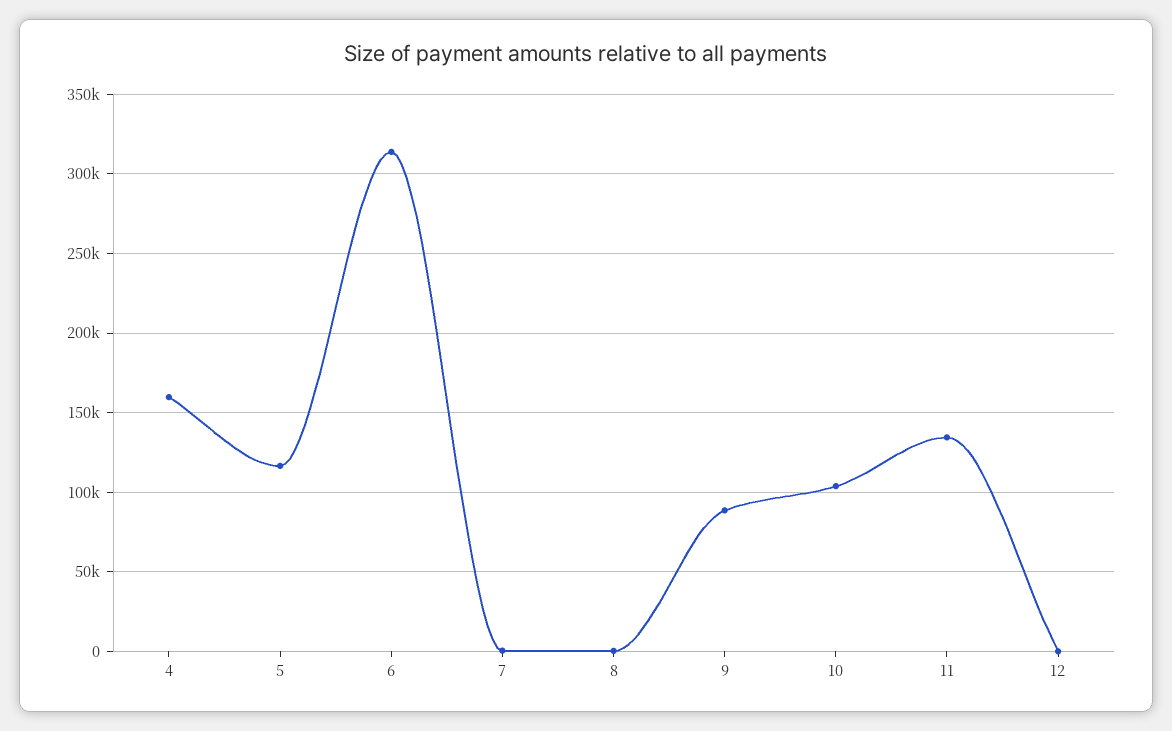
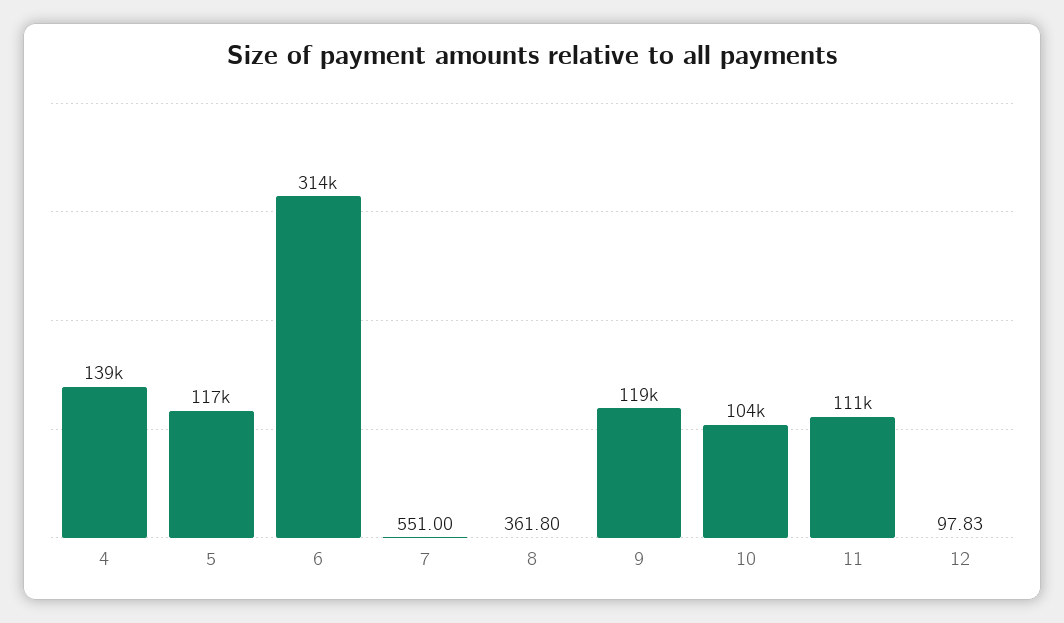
4: 160000 -> 139000
9: 90000 -> 119000
11: 135000 -> 111000

